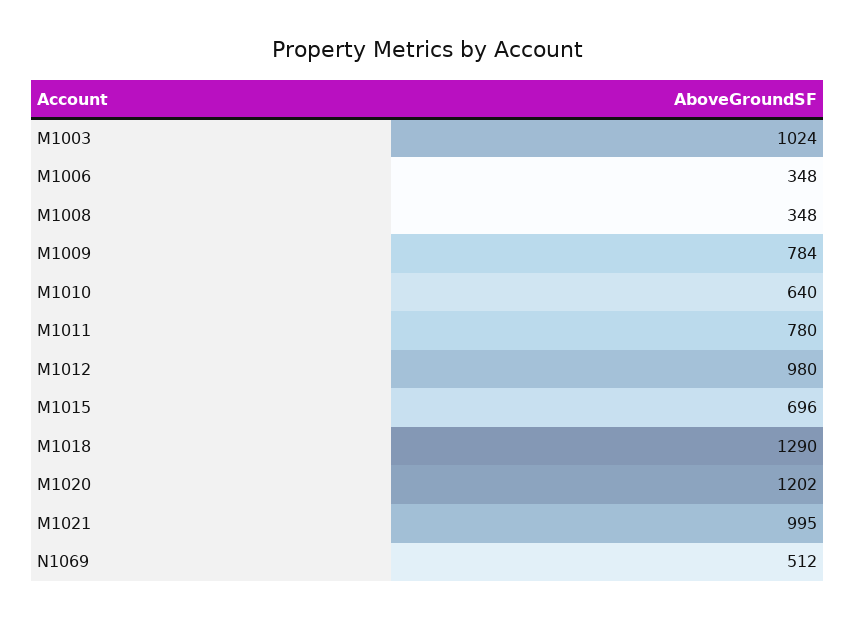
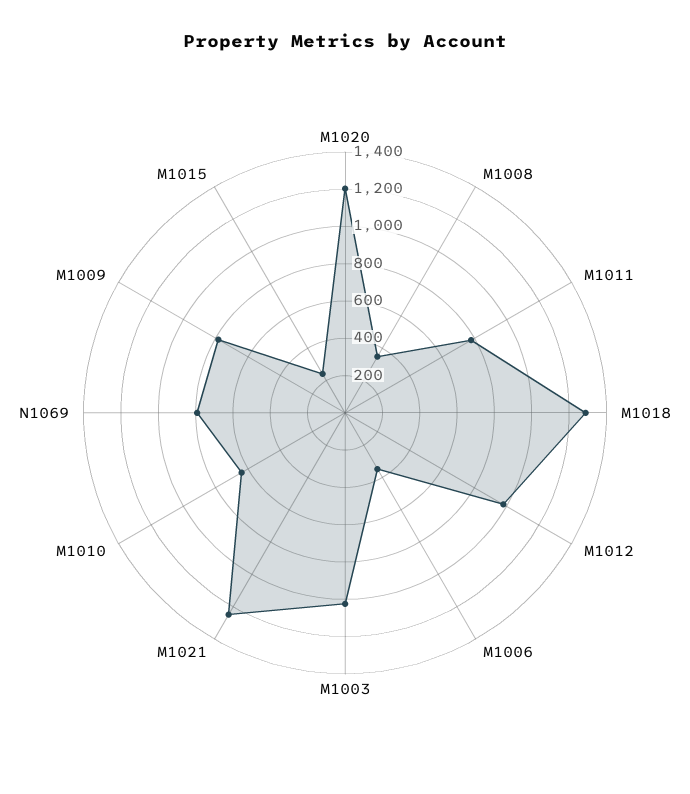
M1015: 696 -> 250
M1021: 995 -> 1250
N1069: 512 -> 800

